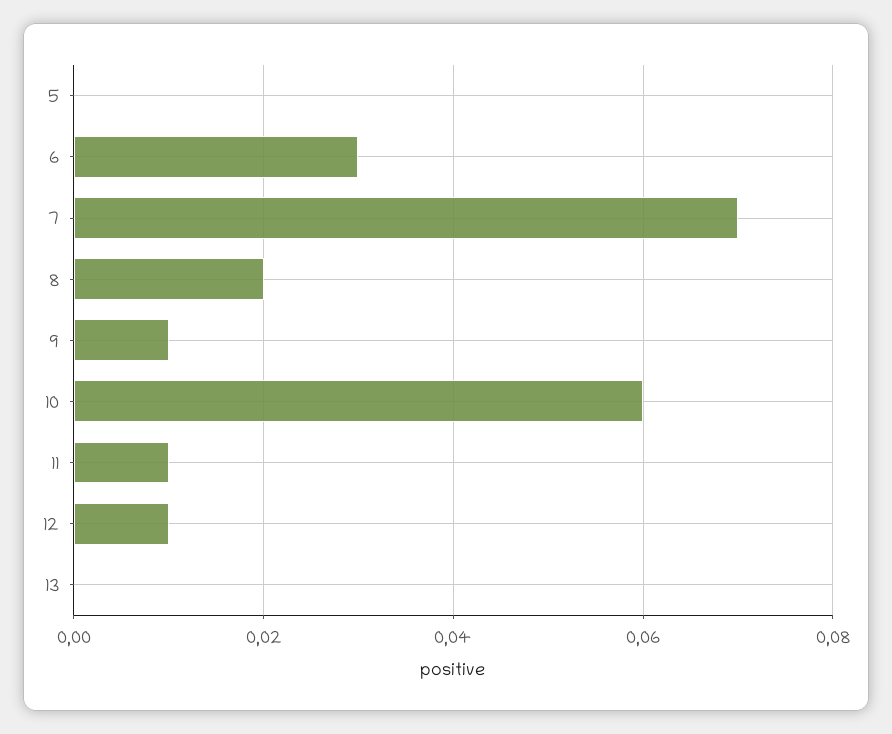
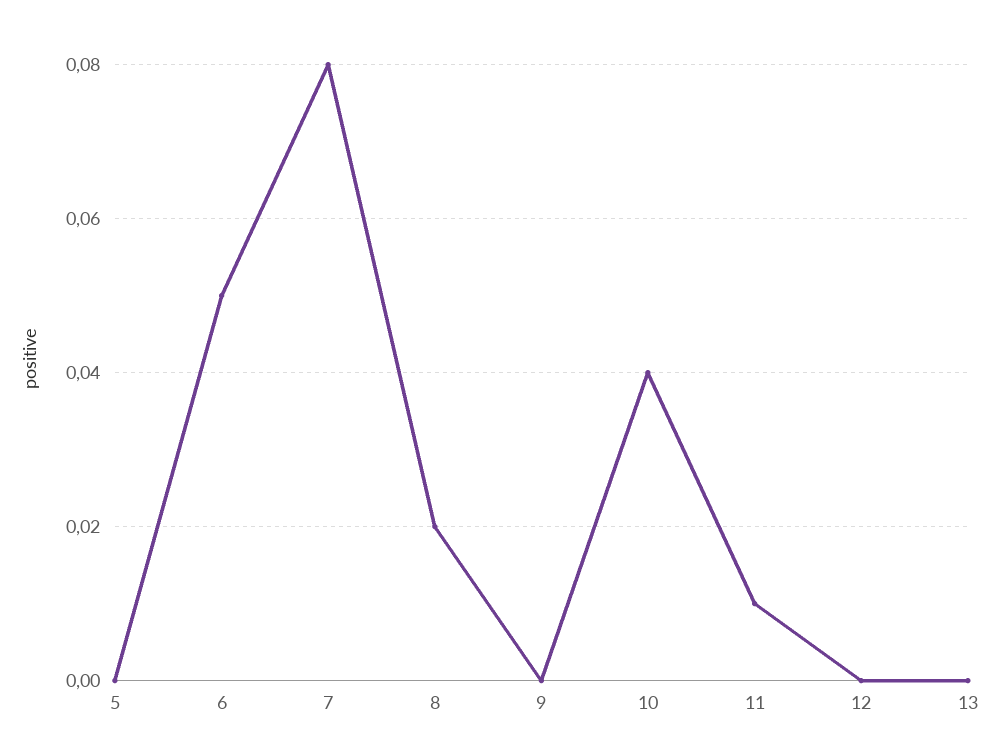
6: 0.03 -> 0.05
7: 0.07 -> 0.08
9: 0.01 -> 0
10: 0.06 -> 0.04
12: 0.01 -> 0

